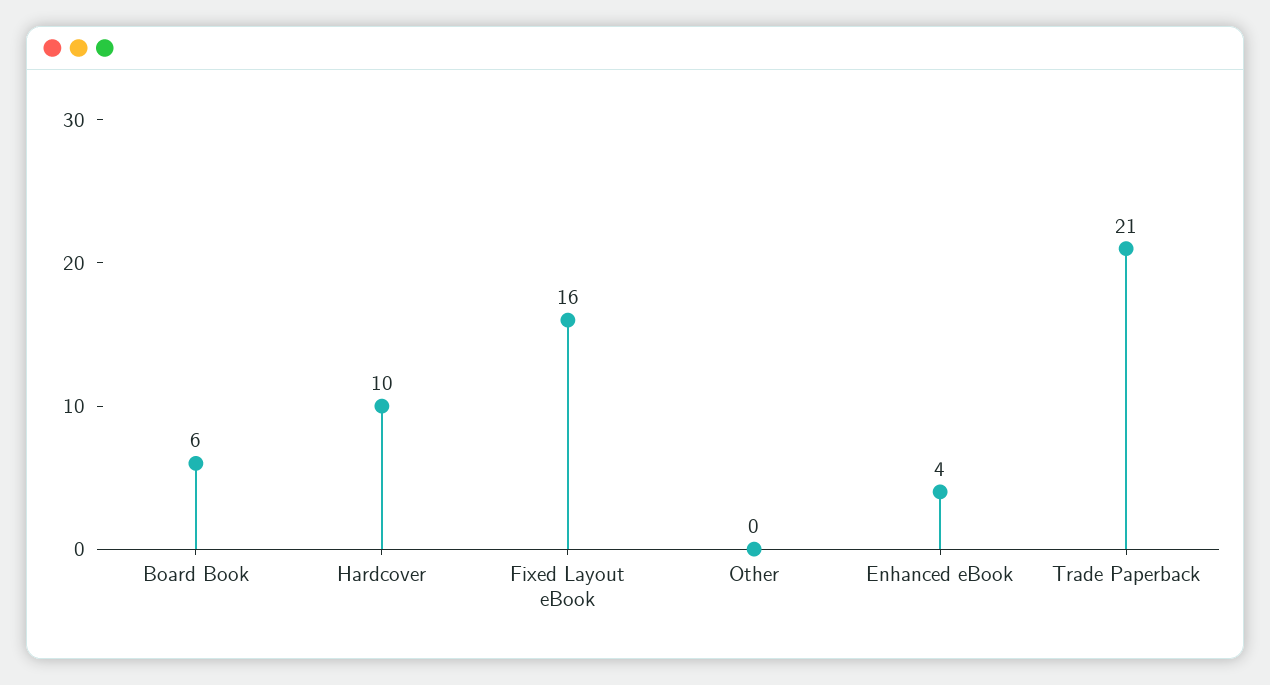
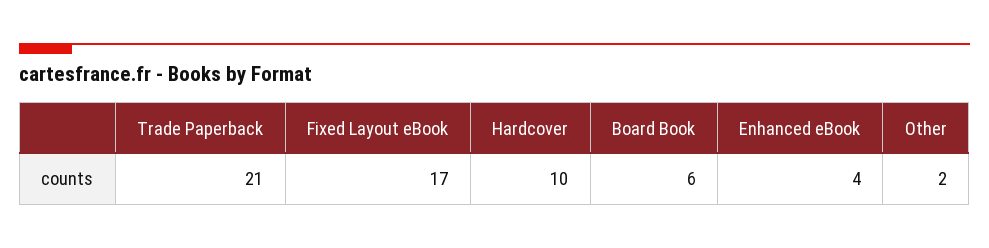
Fixed Layout eBook: 16 -> 17
Other: 0 -> 2

